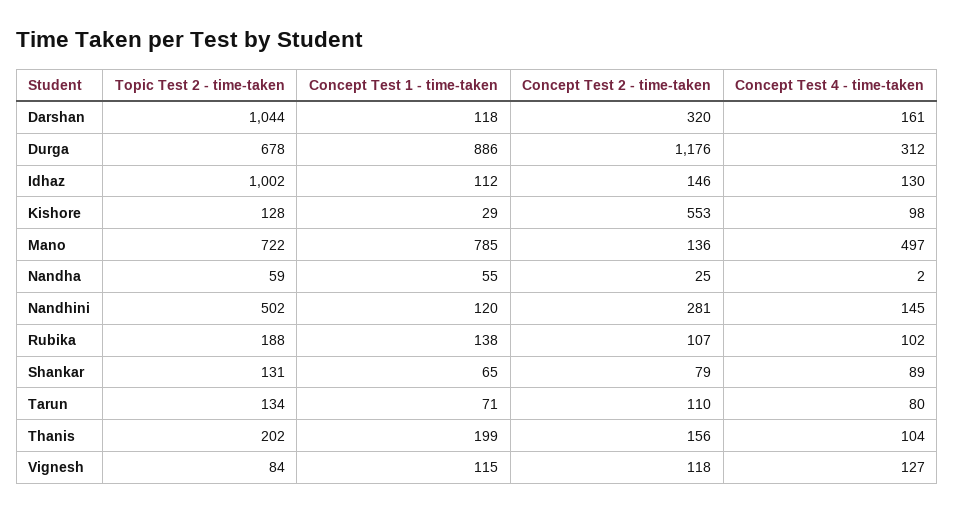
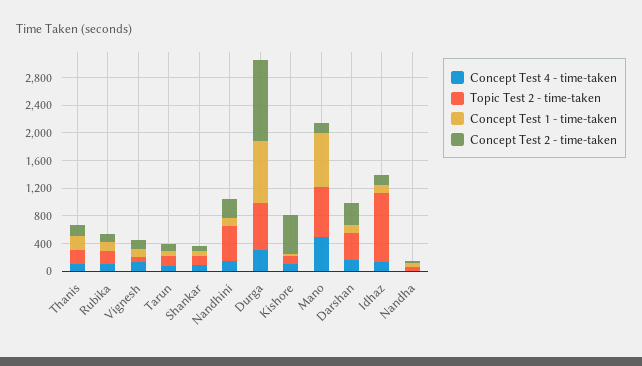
Topic Test 2 - time-taken, Darshan: 1044 -> 400

